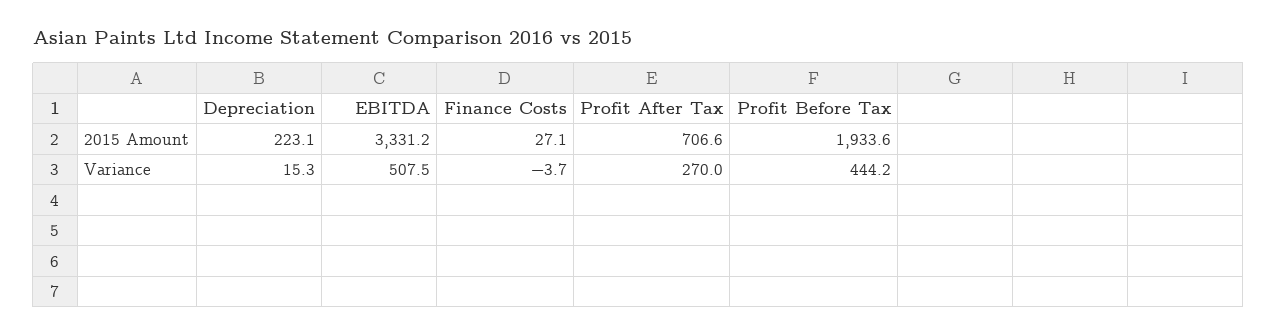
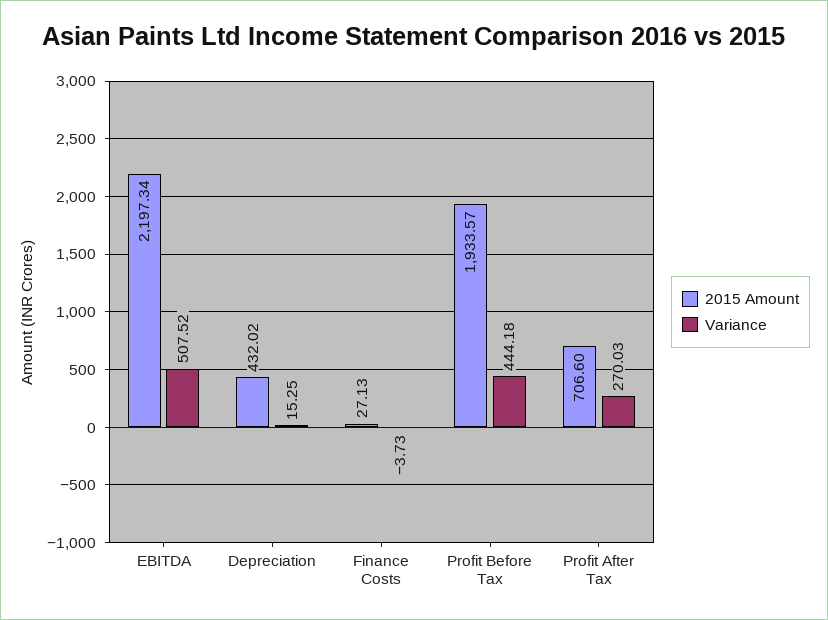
2015 Amount, Depreciation: 223.1 -> 432.02
2015 Amount, EBITDA: 3331.2 -> 2197.34

